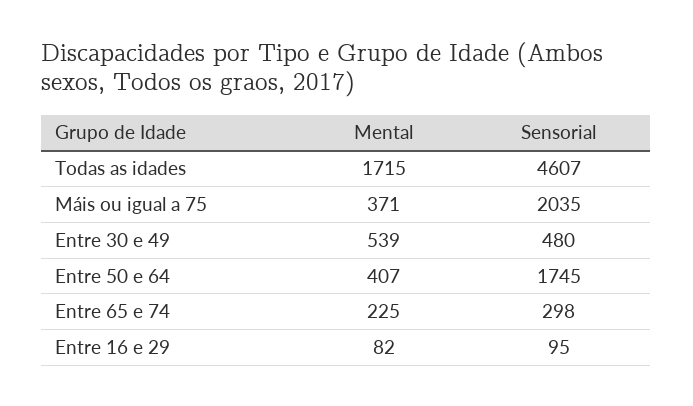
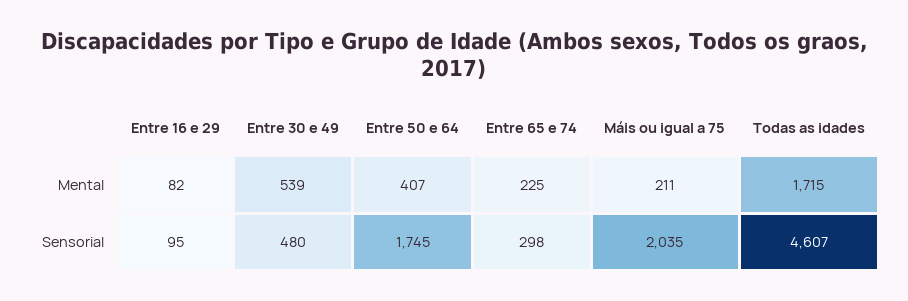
Mental, Máis ou igual a 75: 371 -> 211

